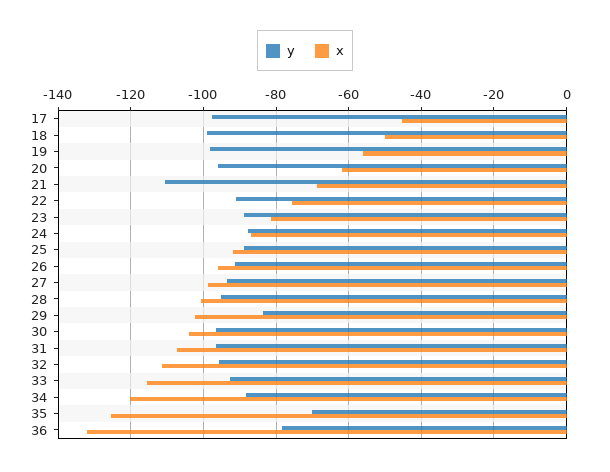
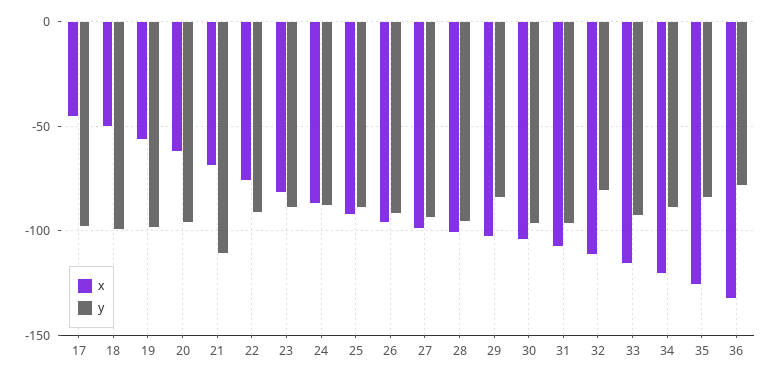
y, 32: -96 -> -80
y, 35: -70 -> -85

